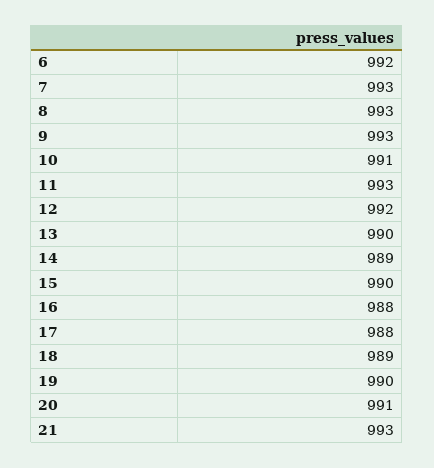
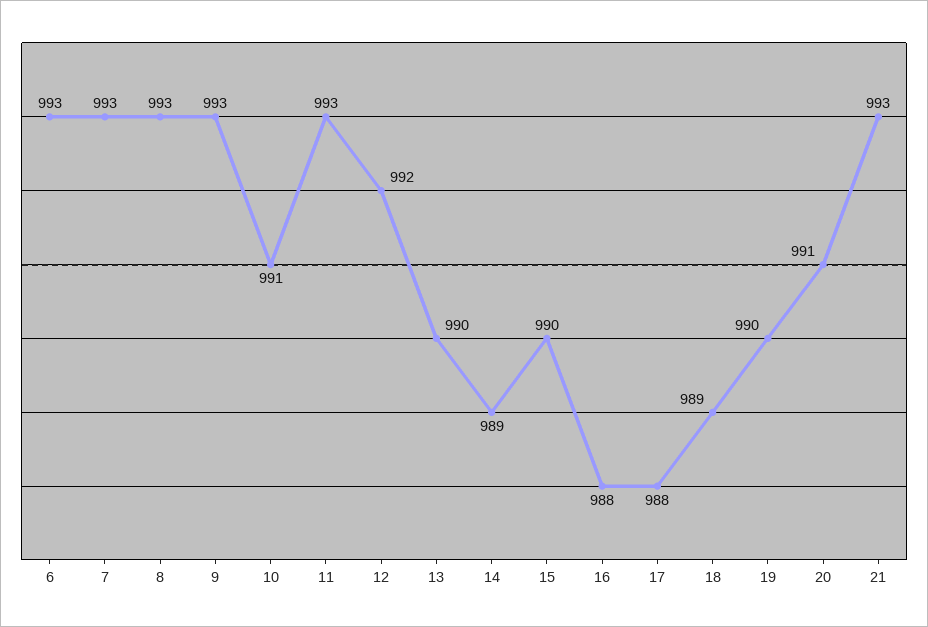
6: 992 -> 993

